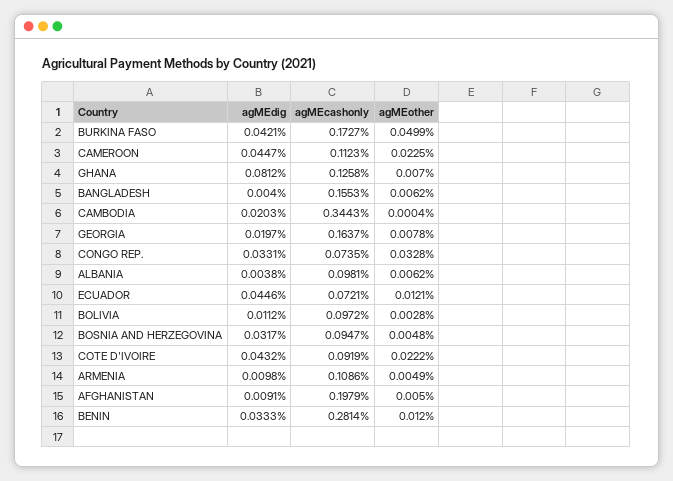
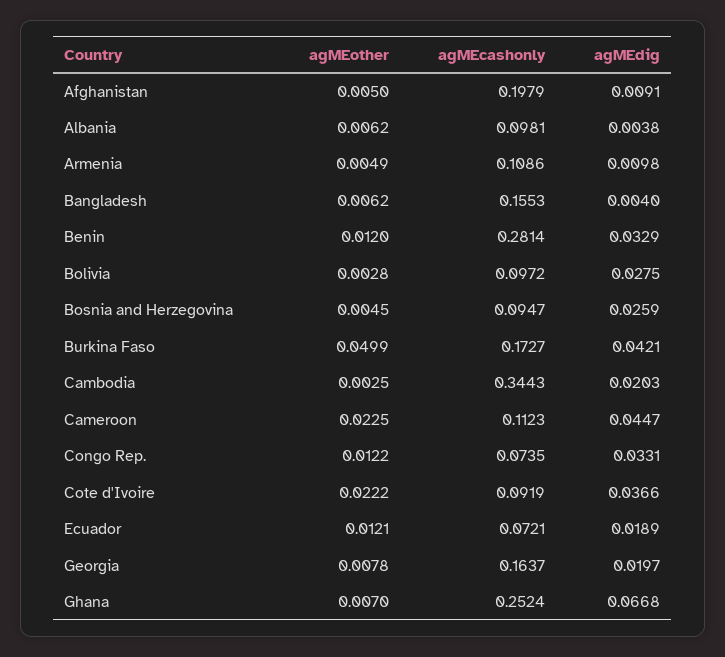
agMEdig, GHANA: 0.0812 -> 0.0668
agMEcashonly, GHANA: 0.1258 -> 0.2524
agMEother, CAMBODIA: 0.0004 -> 0.0025
agMEother, CONGO REP.: 0.0328 -> 0.0122
agMEdig, ECUADOR: 0.0446 -> 0.0189
agMEdig, BOLIVIA: 0.0112 -> 0.0275
agMEdig, BOSNIA AND HERZEGOVINA: 0.0317 -> 0.0259
agMEother, BOSNIA AND HERZEGOVINA: 0.0048 -> 0.0045
agMEdig, COTE D'IVOIRE: 0.0432 -> 0.0366
agMEdig, BENIN: 0.0333 -> 0.0329

